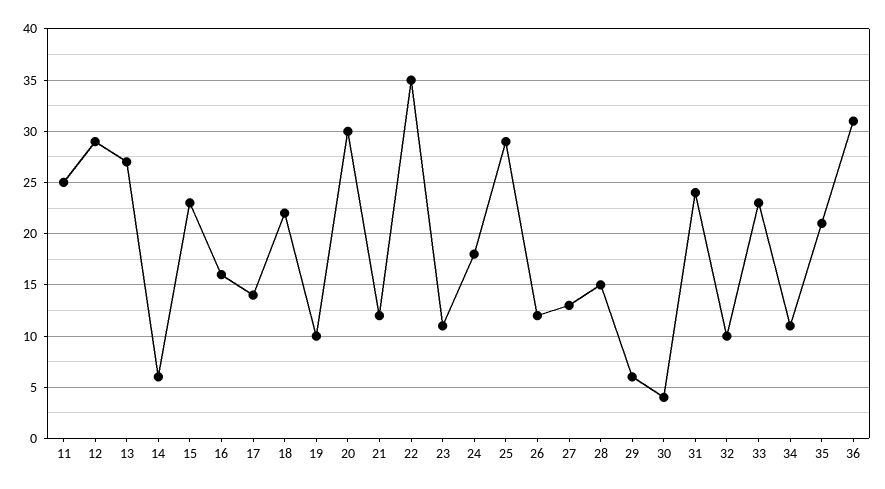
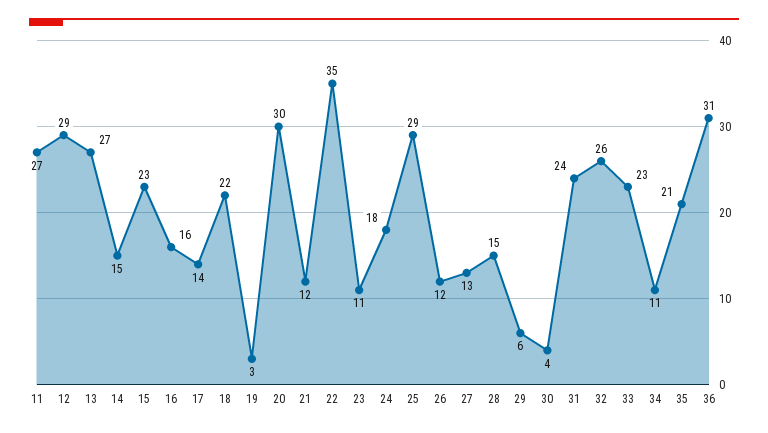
11: 25 -> 27
14: 6 -> 15
19: 10 -> 3
32: 10 -> 26

